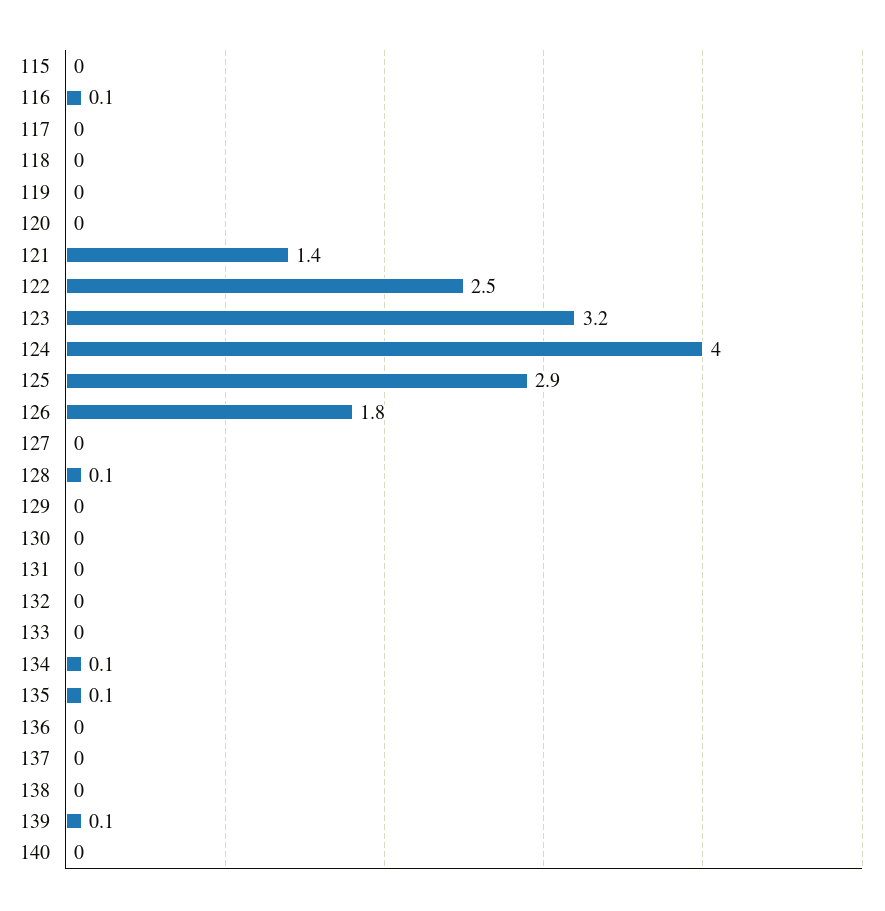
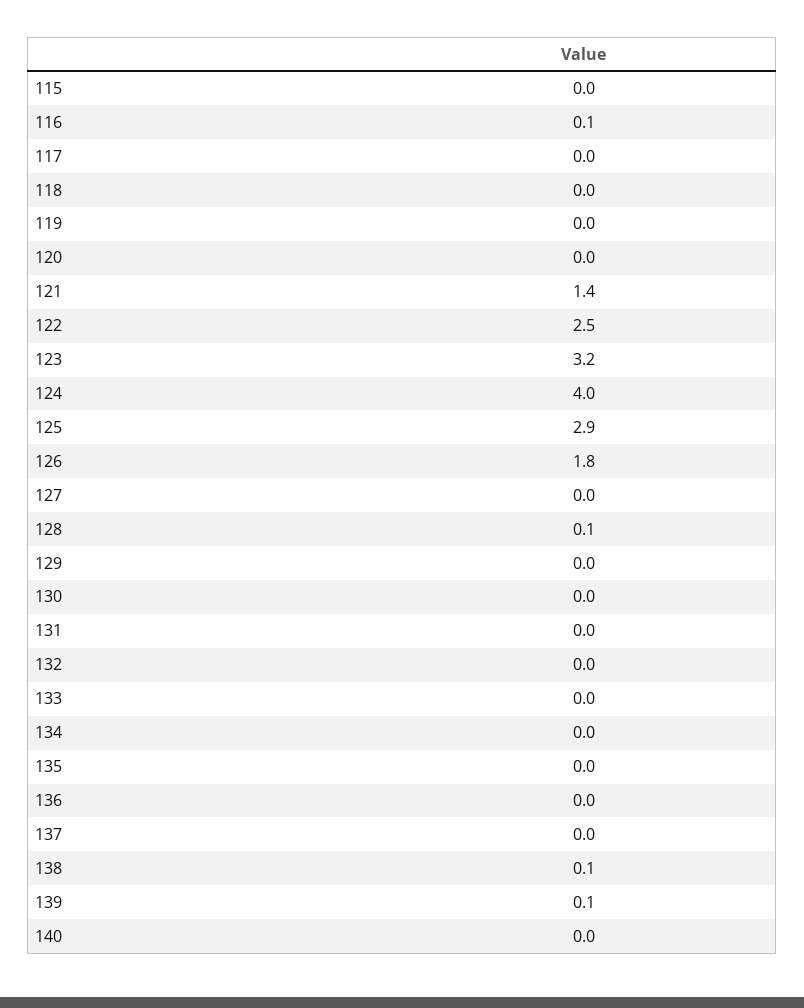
134: 0.1 -> 0
135: 0.1 -> 0
138: 0 -> 0.1

